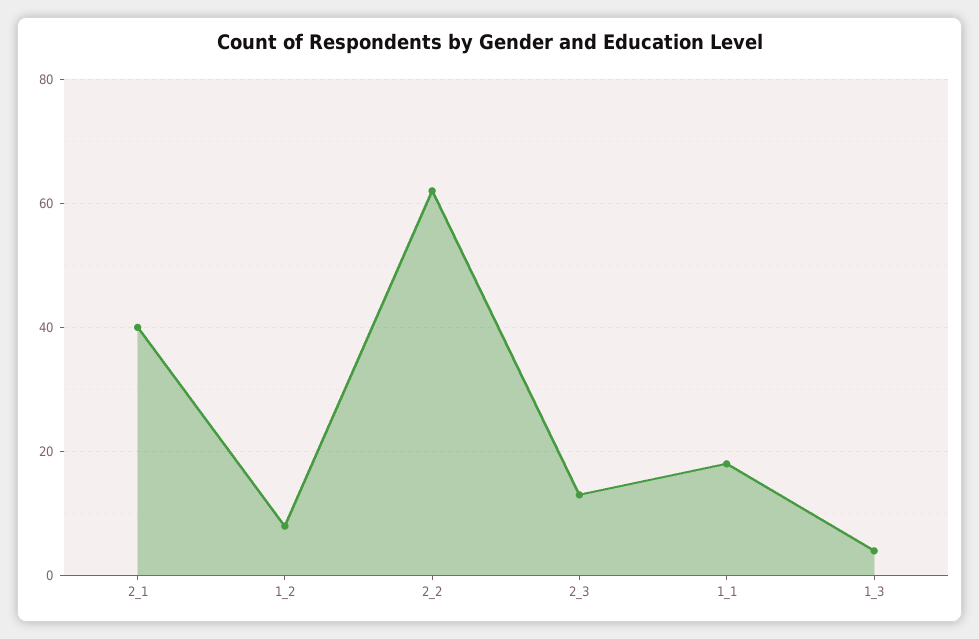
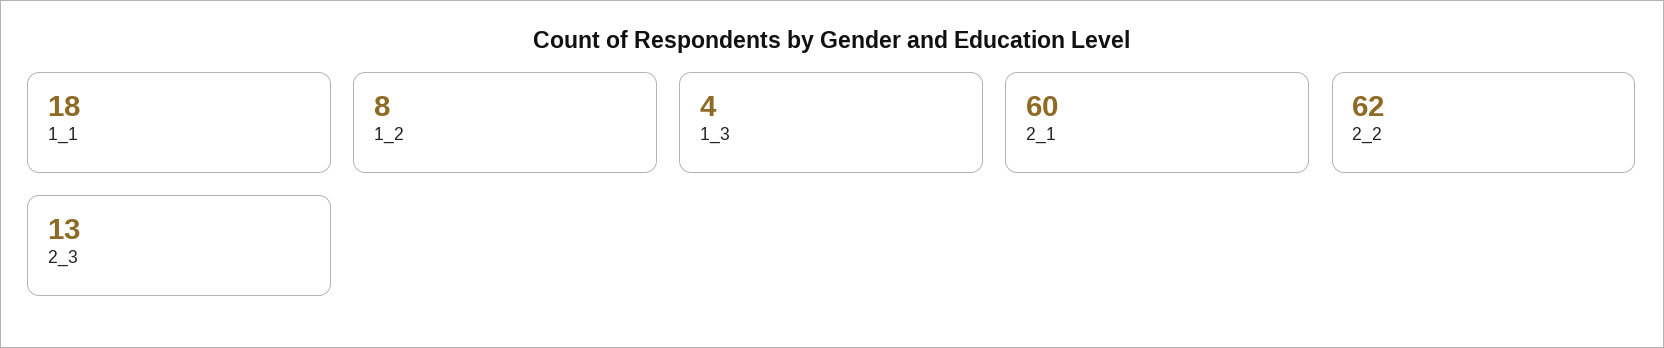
2_1: 40 -> 60

